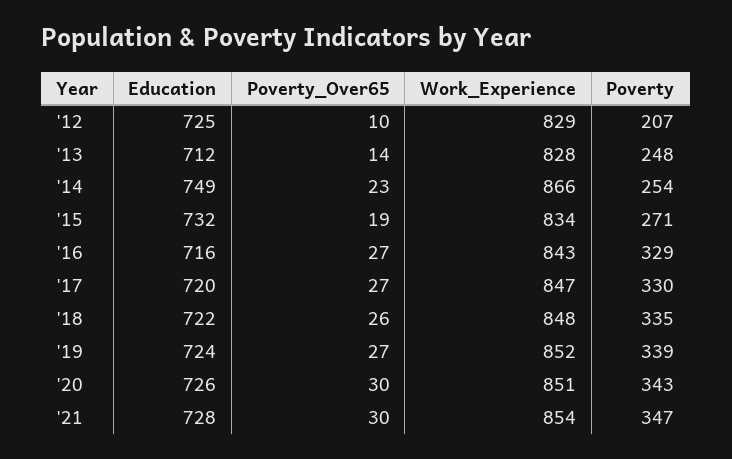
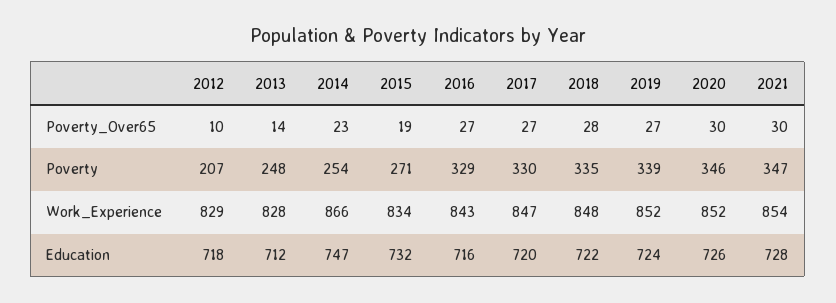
Education, '12: 725 -> 718
Education, '14: 749 -> 747
Poverty_Over65, '18: 26 -> 28
Work_Experience, '20: 851 -> 852
Poverty, '20: 343 -> 346

